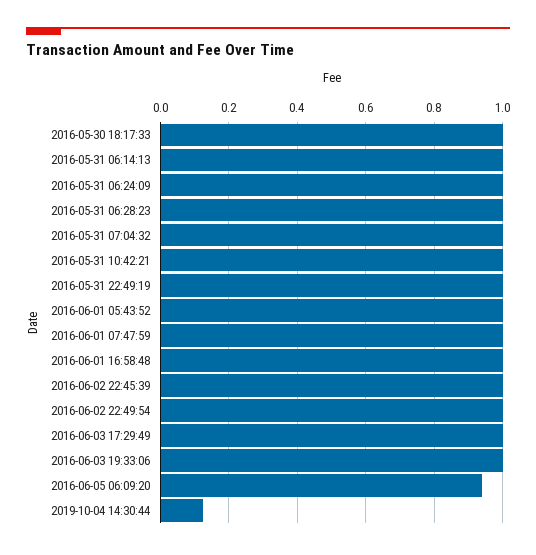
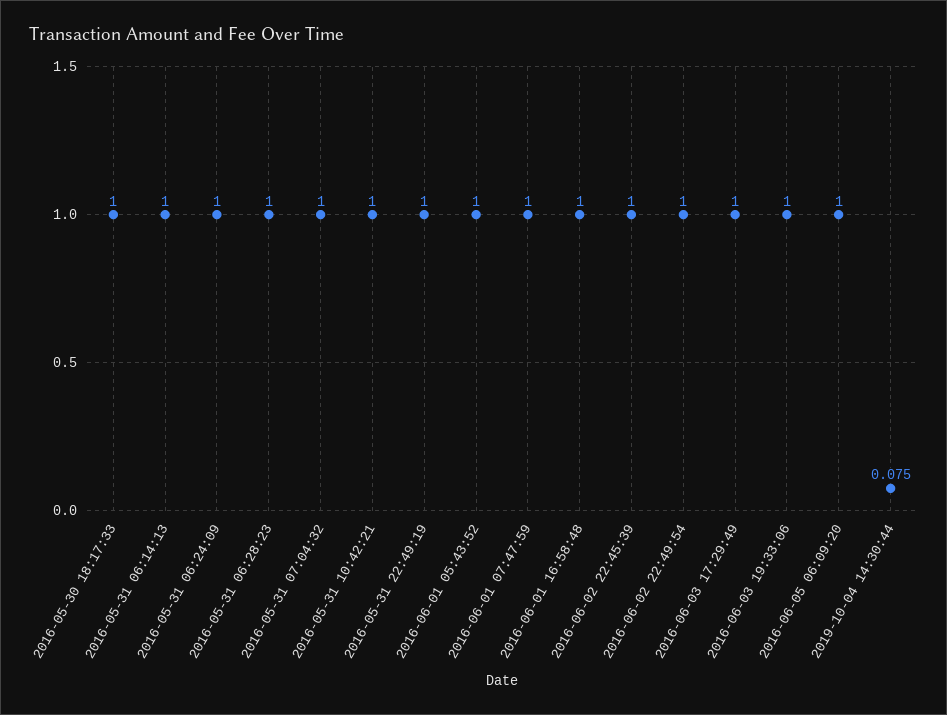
2016-06-05 06:09:20: 0.94 -> 1
2019-10-04 14:30:44: 0.12 -> 0.075

